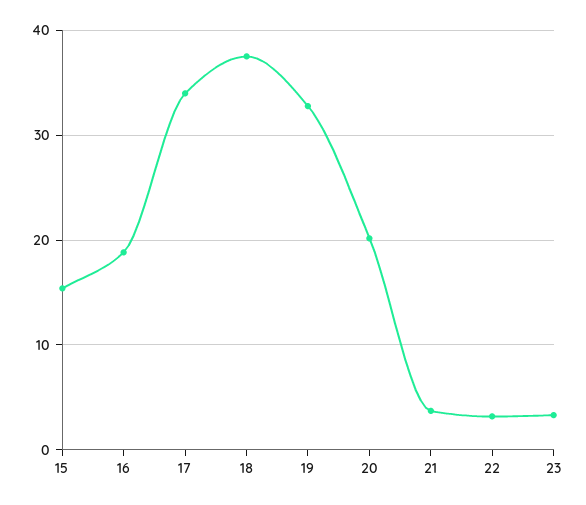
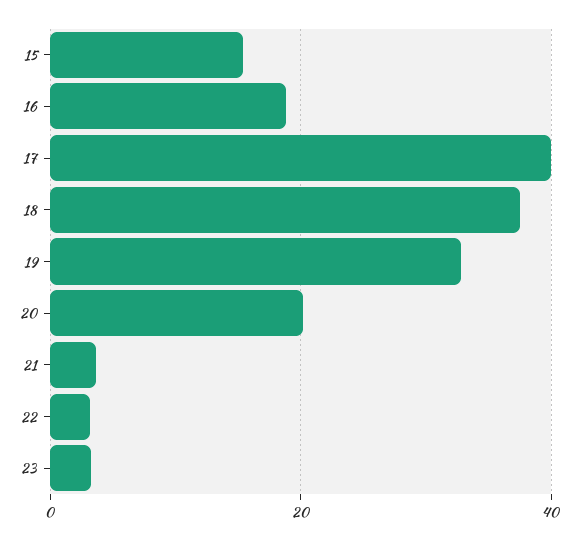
17: 34 -> 40

